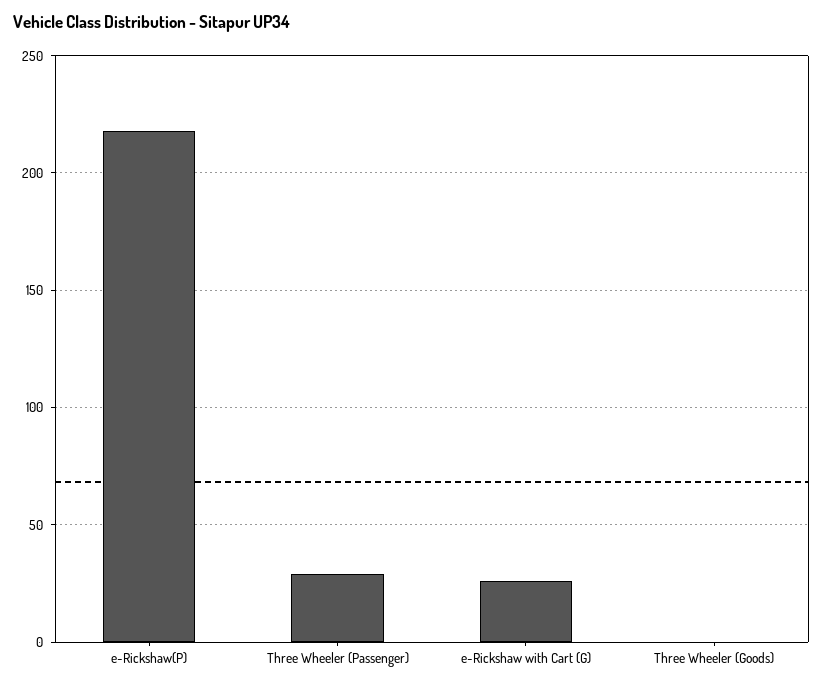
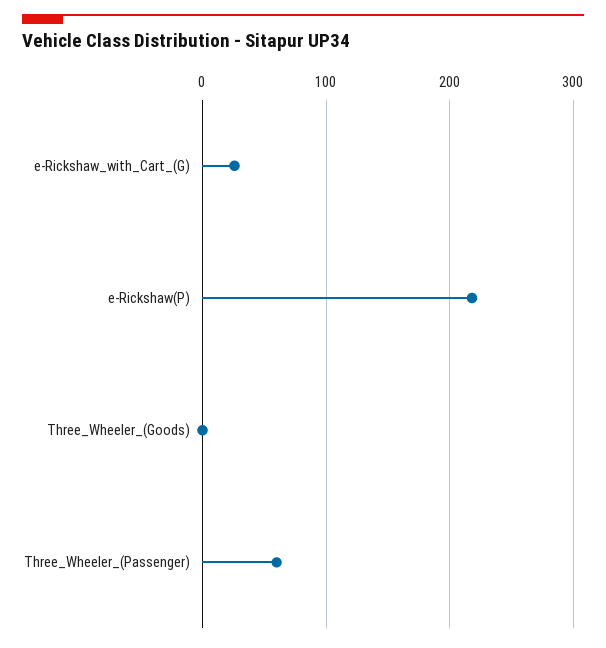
Three Wheeler (Passenger): 30 -> 60

